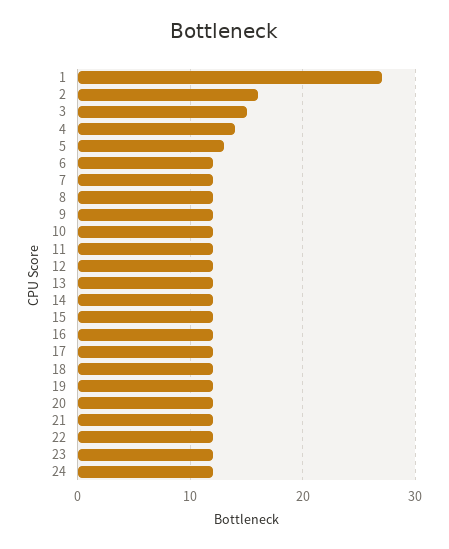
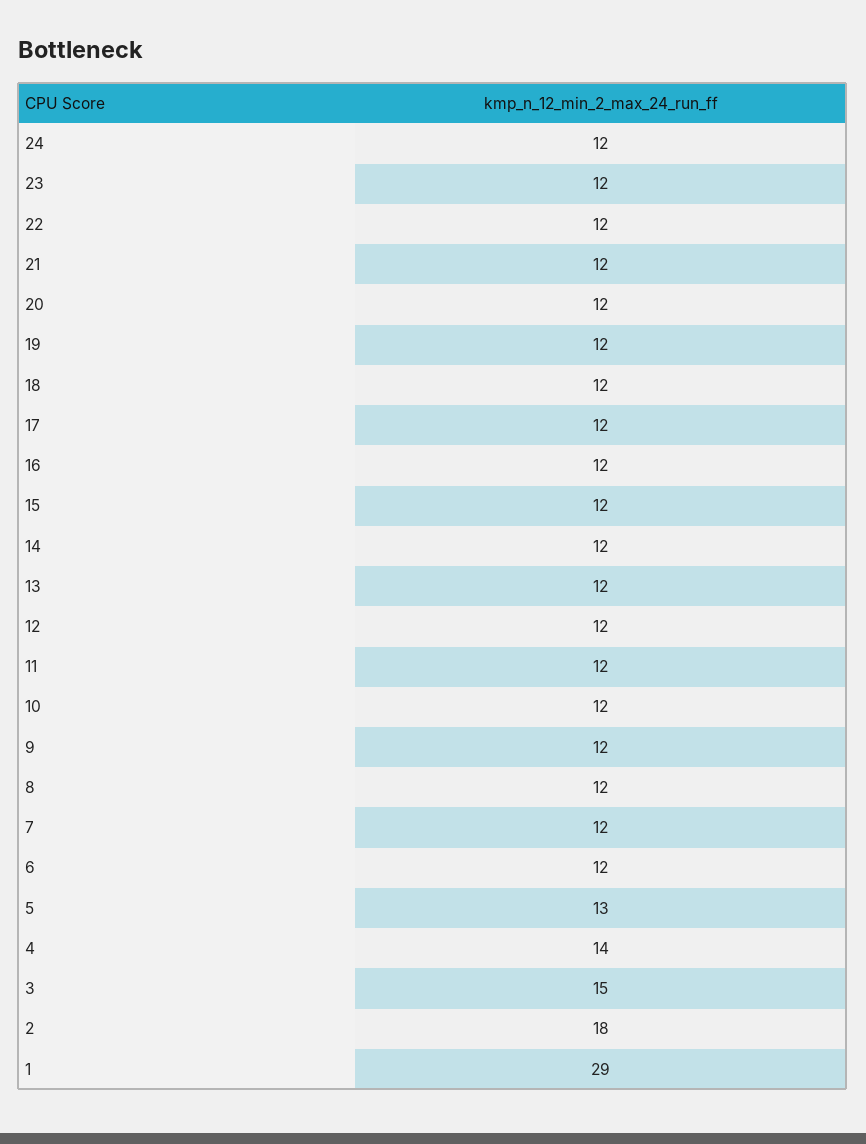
1: 27 -> 29
2: 16 -> 18

